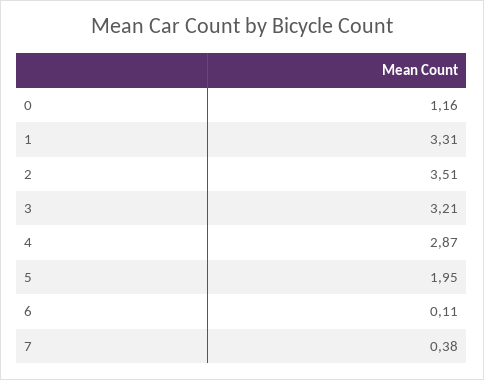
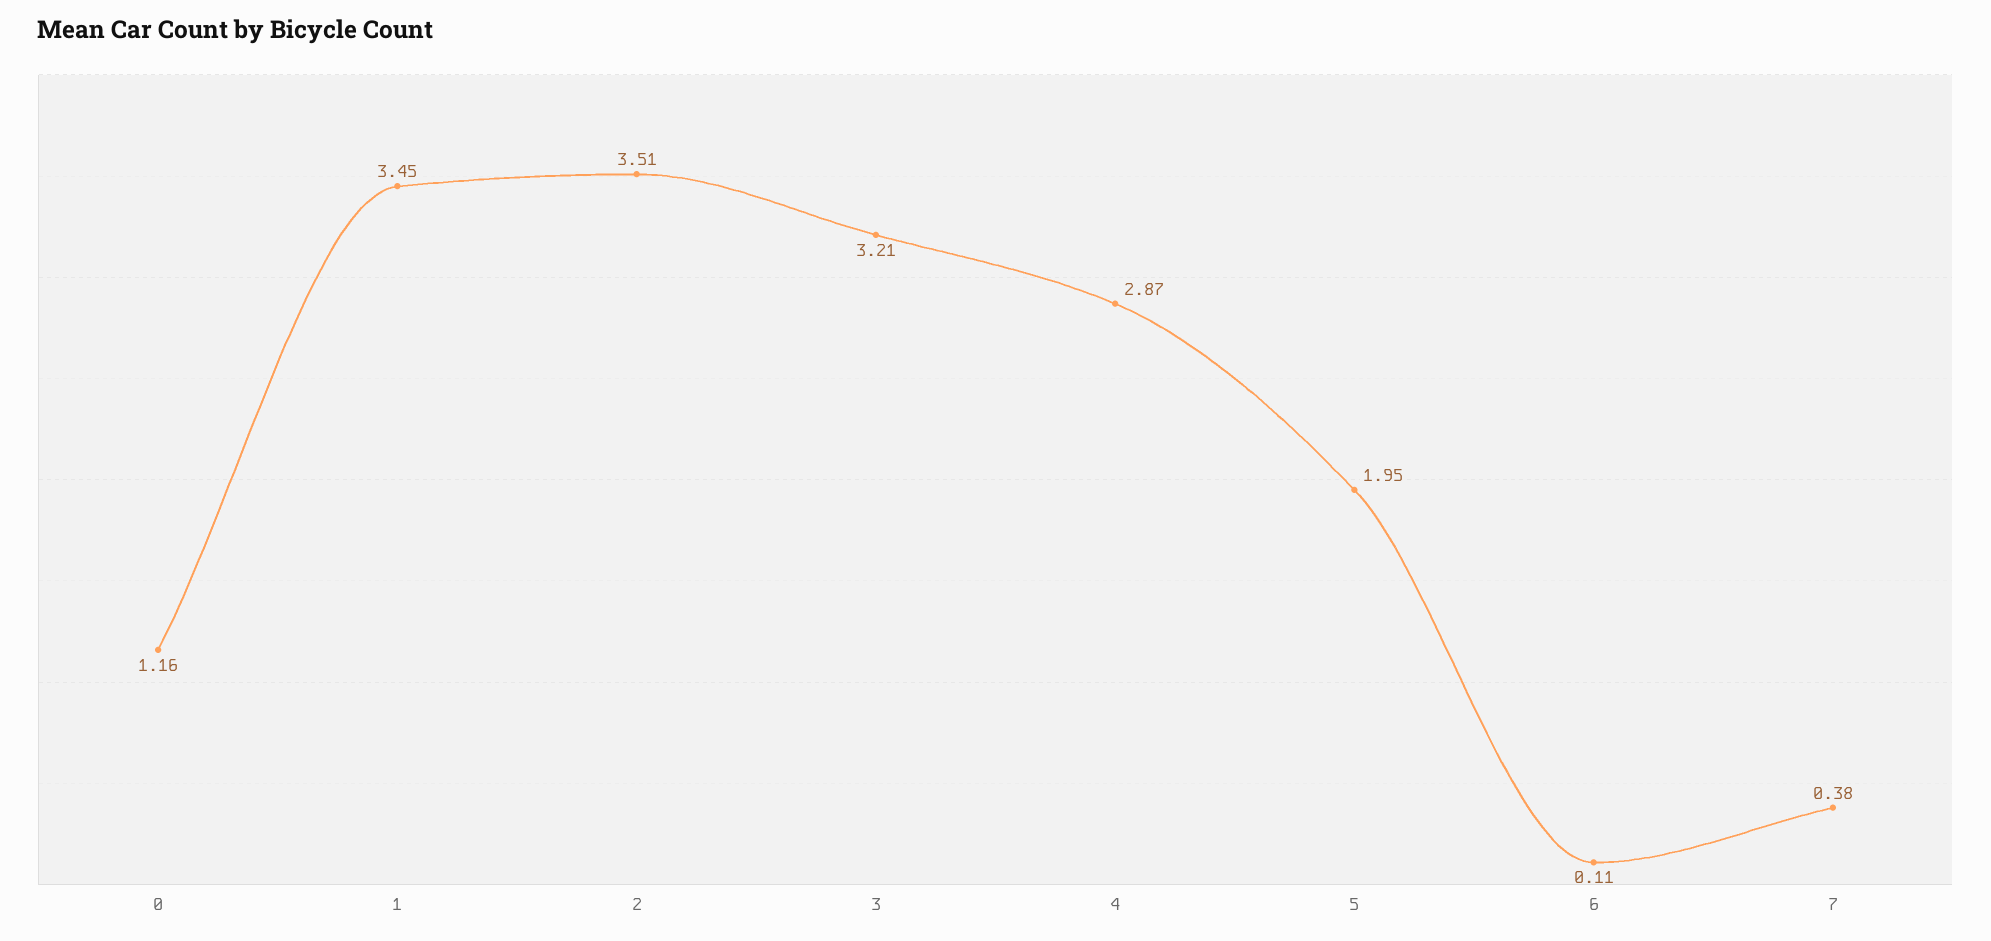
1: 3.31 -> 3.45

